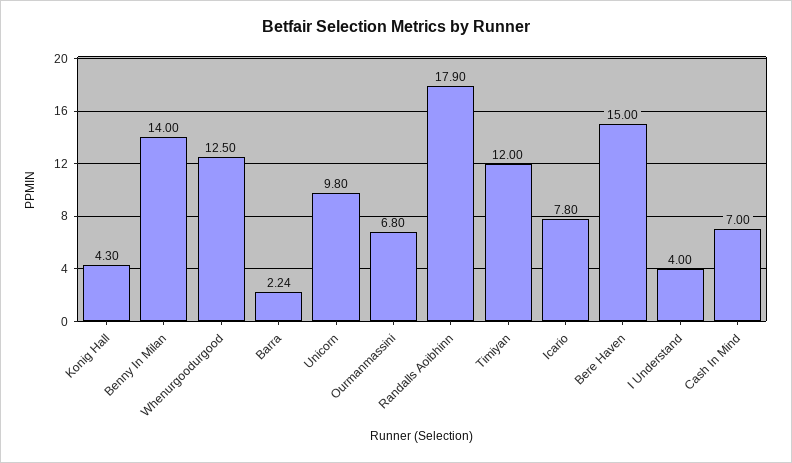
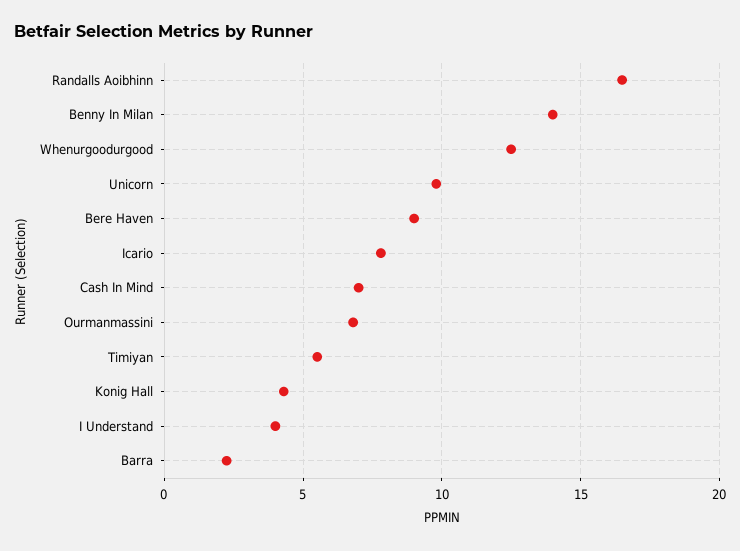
Randalls Aoibhinn: 17.9 -> 16.5
Timiyan: 12 -> 5.5
Bere Haven: 15 -> 9

